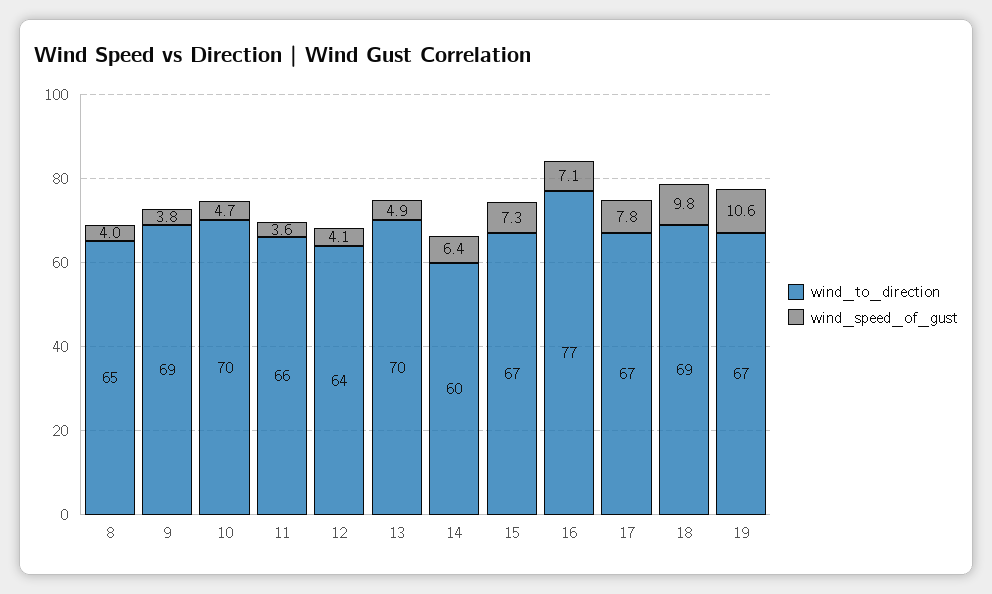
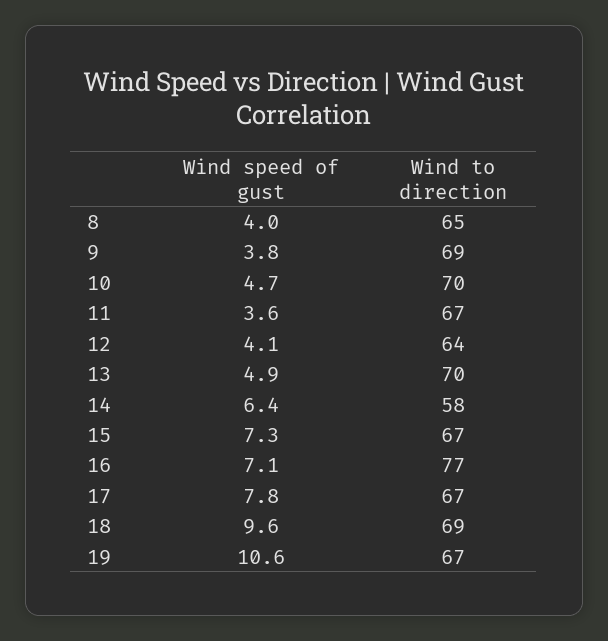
wind_to_direction, 11: 66 -> 67
wind_to_direction, 14: 60 -> 58
wind_speed_of_gust, 18: 9.8 -> 9.6

